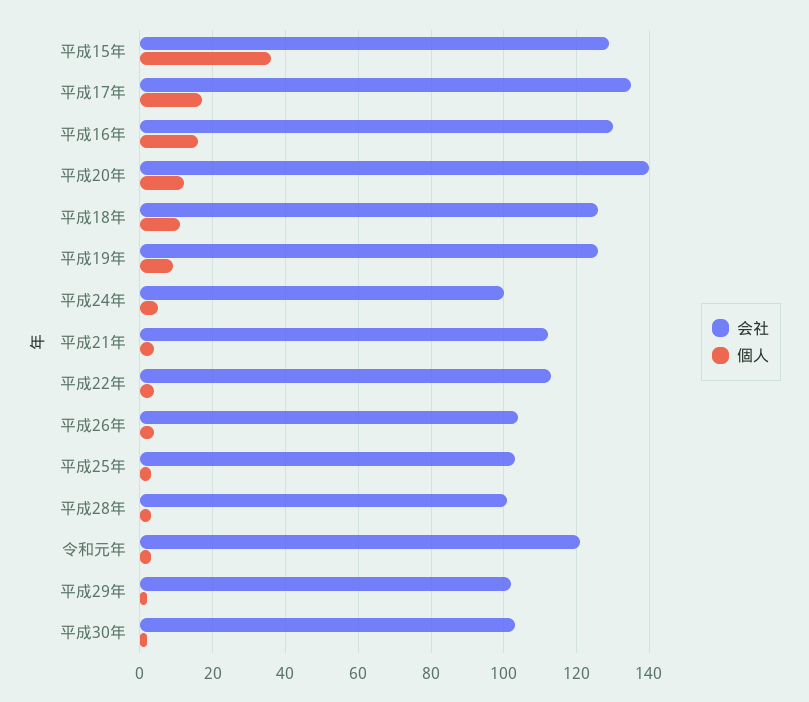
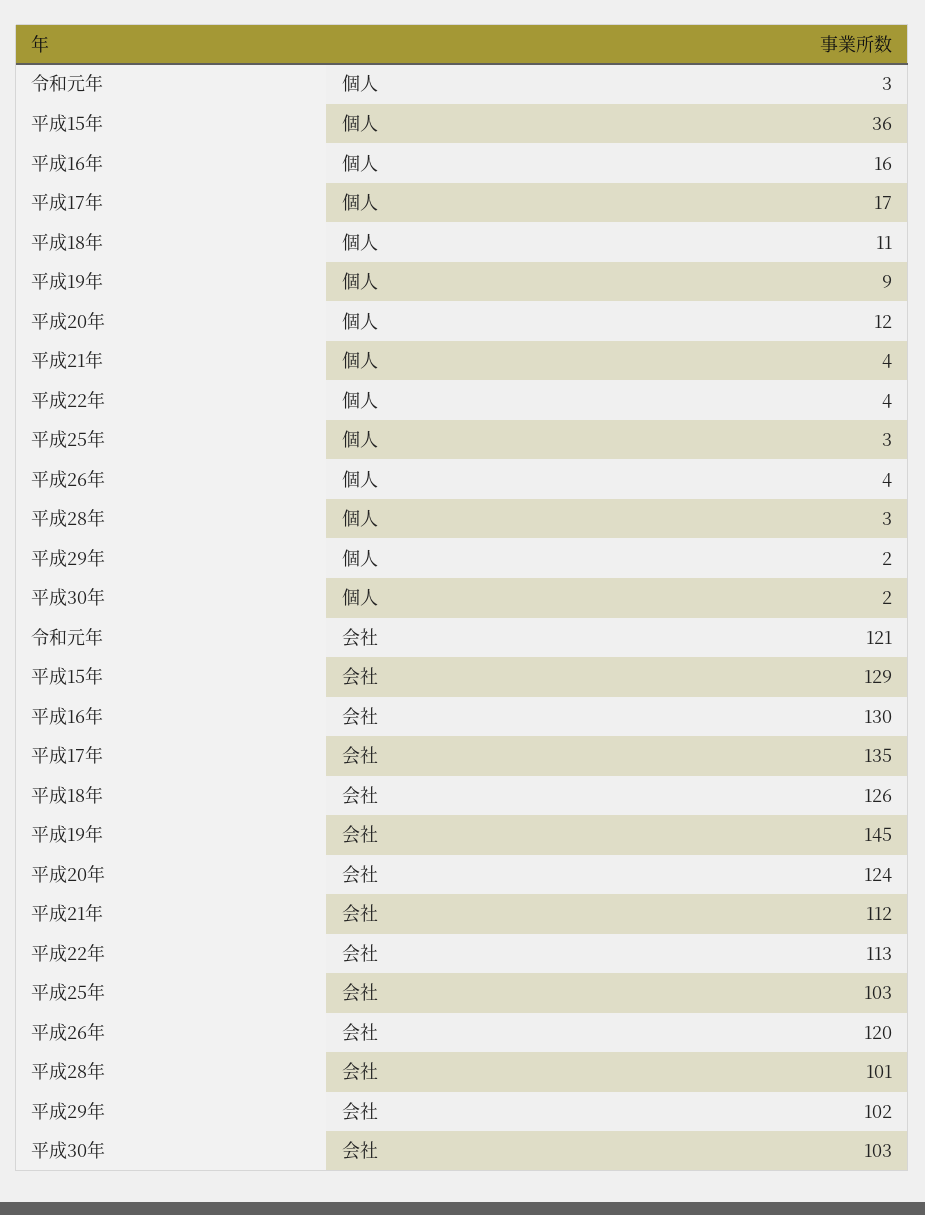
会社, 平成20年: 140 -> 124
会社, 平成19年: 125 -> 145
会社, 平成24年: 100 -> none
個人, 平成24年: 5 -> none
会社, 平成26年: 105 -> 120

